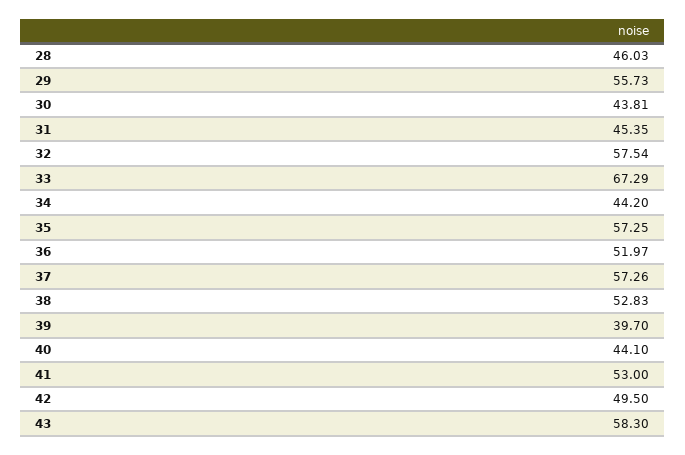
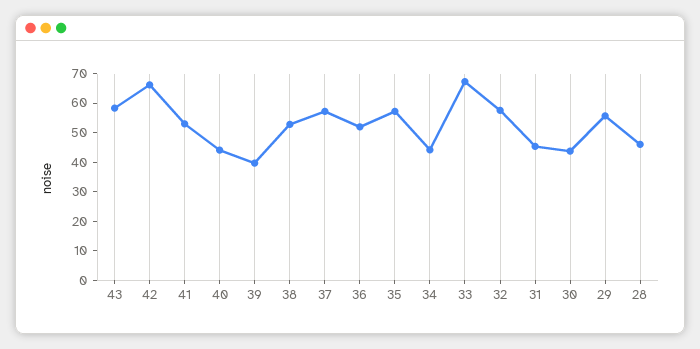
42: 49.5 -> 65

